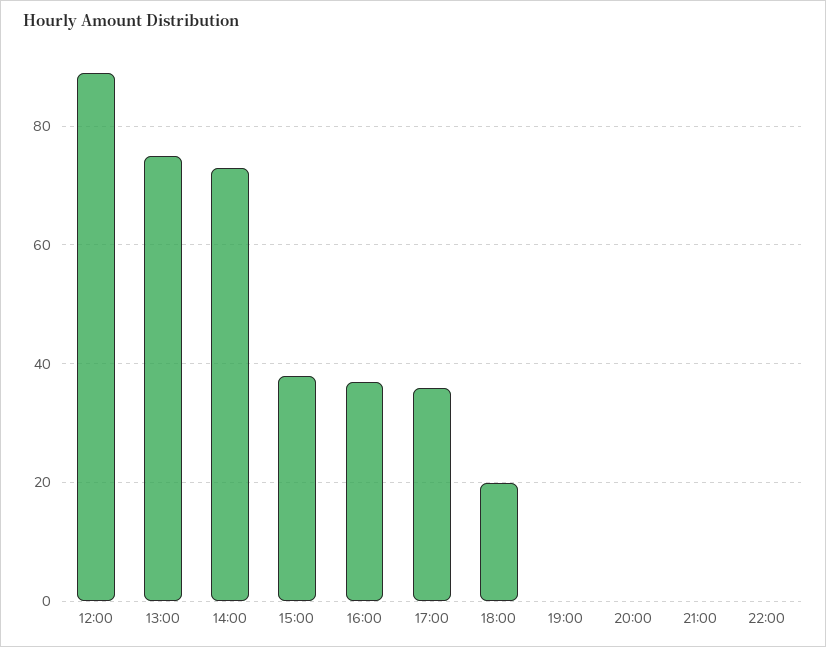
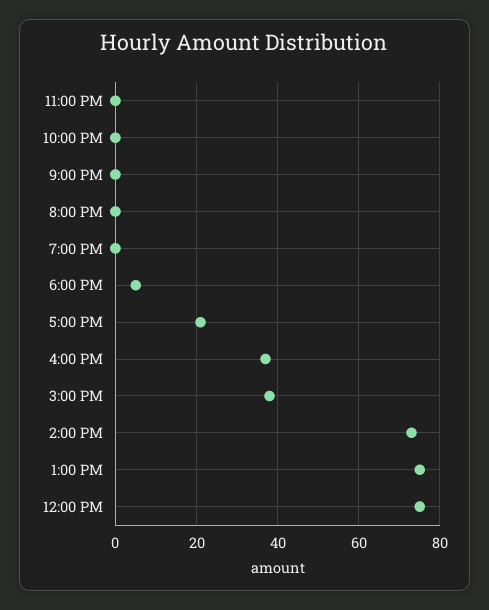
12:00: 90 -> 75
17:00: 35 -> 20
18:00: 20 -> 5
11:00 PM: none -> 0

